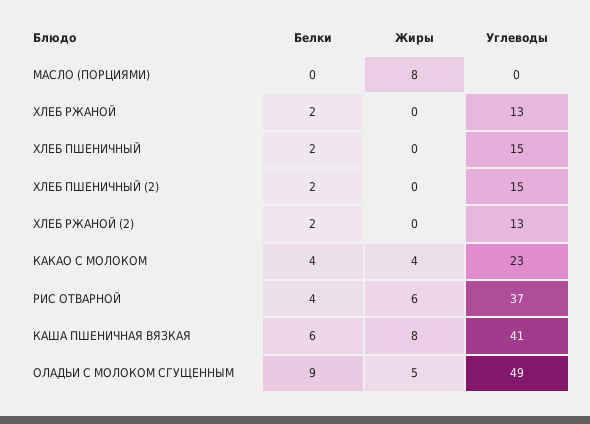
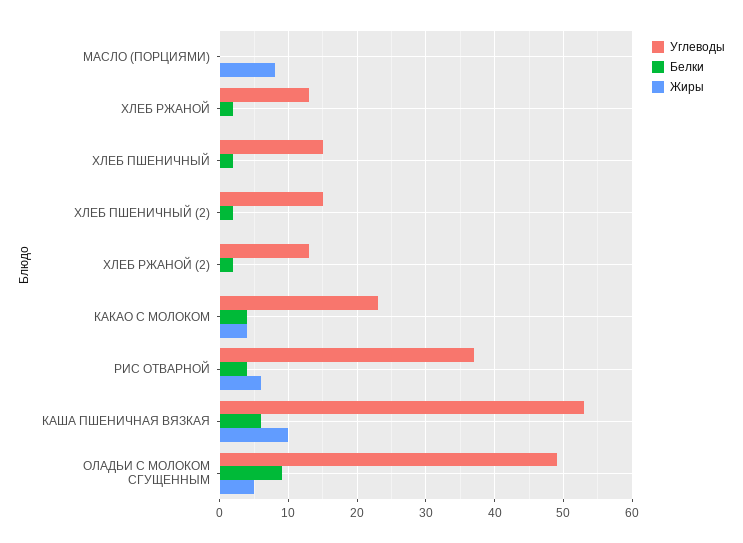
Жиры, КАША ПШЕНИЧНАЯ ВЯЗКАЯ: 8 -> 10
Углеводы, КАША ПШЕНИЧНАЯ ВЯЗКАЯ: 41 -> 53

